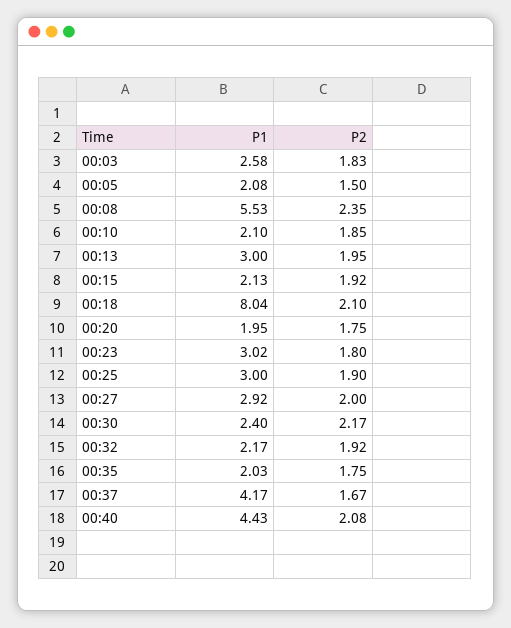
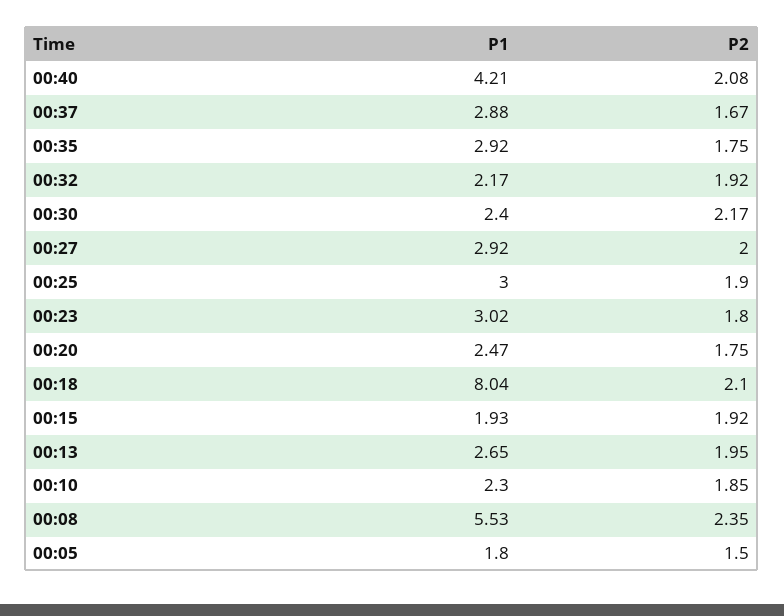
P1, 00:03: 2.58 -> none
P2, 00:03: 1.83 -> none
P1, 00:05: 2.08 -> 1.8
P1, 00:10: 2.1 -> 2.3
P1, 00:13: 3 -> 2.65
P1, 00:15: 2.13 -> 1.93
P1, 00:20: 1.95 -> 2.47
P1, 00:35: 2.03 -> 2.92
P1, 00:37: 4.17 -> 2.88
P1, 00:40: 4.43 -> 4.21

